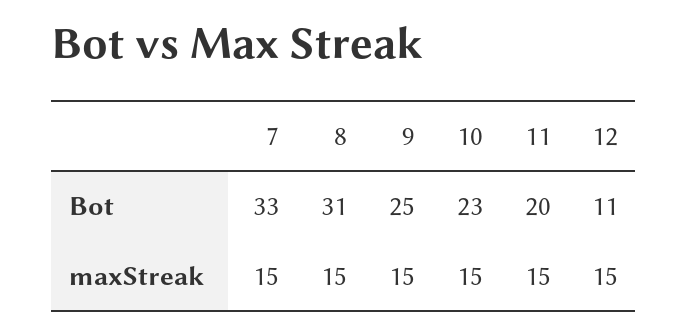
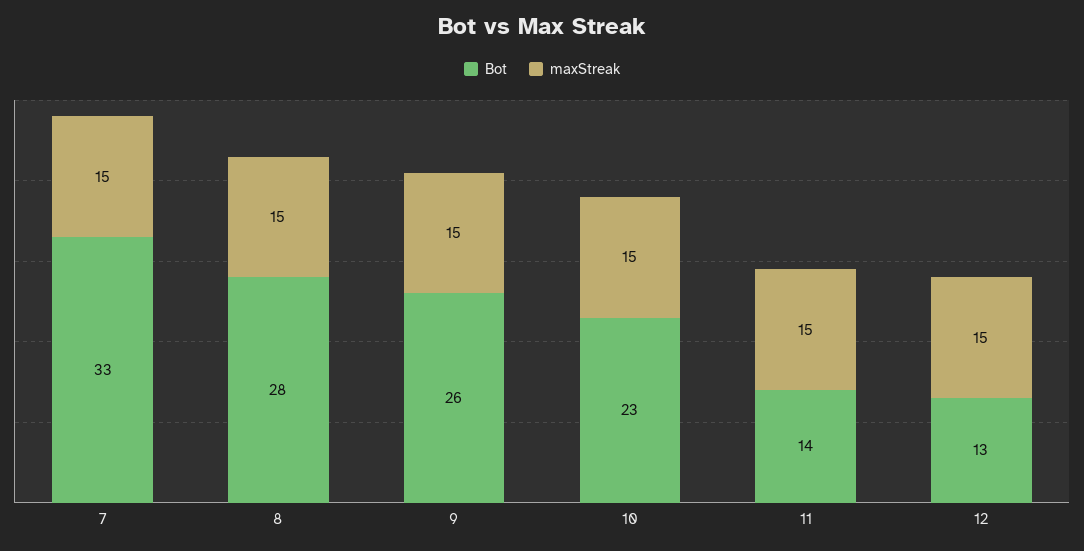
Bot, 8: 31 -> 28
Bot, 9: 25 -> 26
Bot, 11: 20 -> 14
Bot, 12: 11 -> 13

